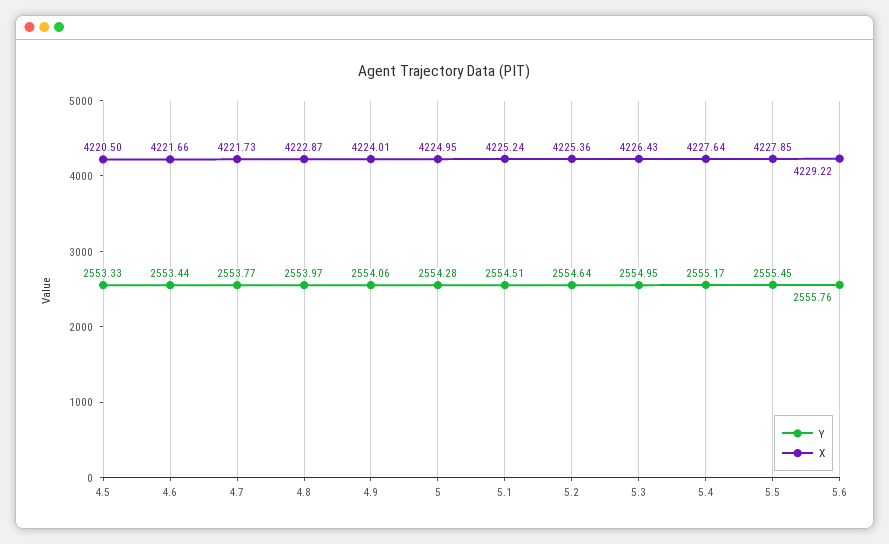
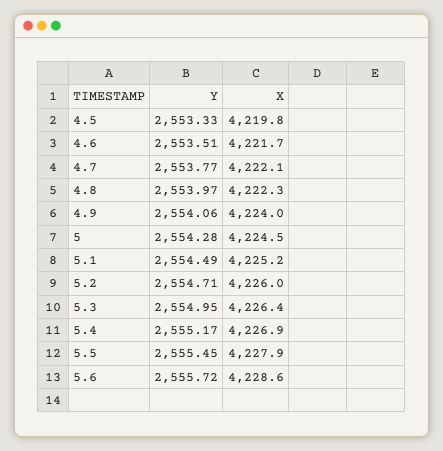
X, 4.5: 4220.5 -> 4219.8
Y, 4.6: 2553.44 -> 2553.51
X, 4.7: 4221.73 -> 4222.1
X, 4.8: 4222.87 -> 4222.3
X, 5: 4224.95 -> 4224.5
Y, 5.1: 2554.51 -> 2554.49
Y, 5.2: 2554.64 -> 2554.71
X, 5.2: 4225.36 -> 4226
X, 5.4: 4227.64 -> 4226.9
Y, 5.6: 2555.76 -> 2555.72
X, 5.6: 4229.22 -> 4228.6

